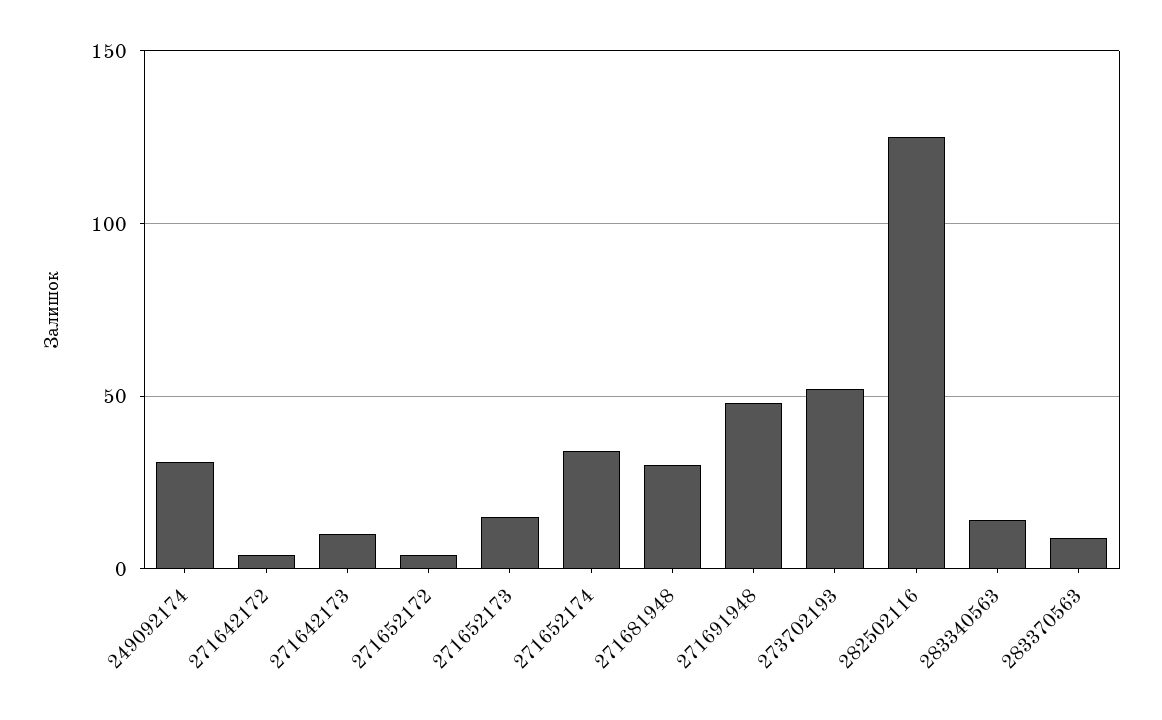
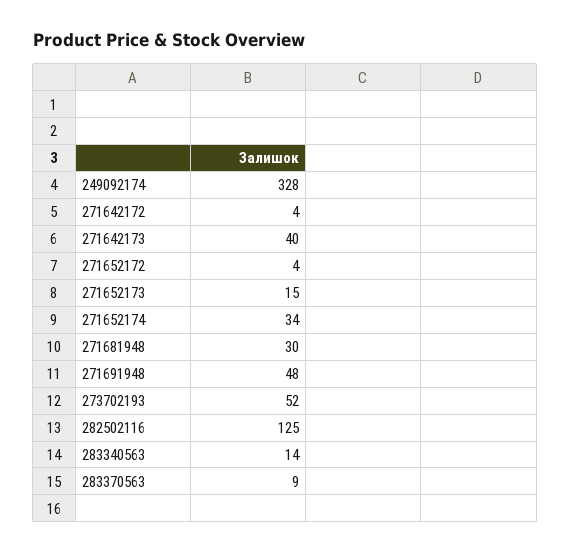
249092174: 30 -> 328
271642173: 10 -> 40

